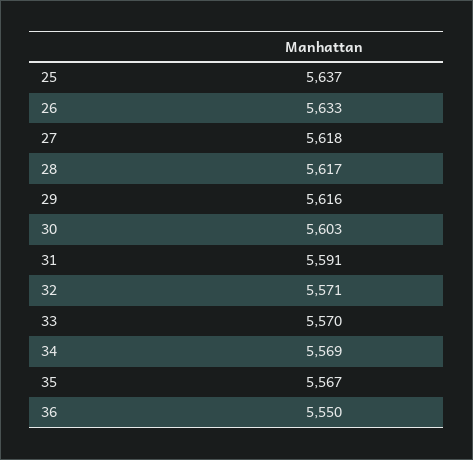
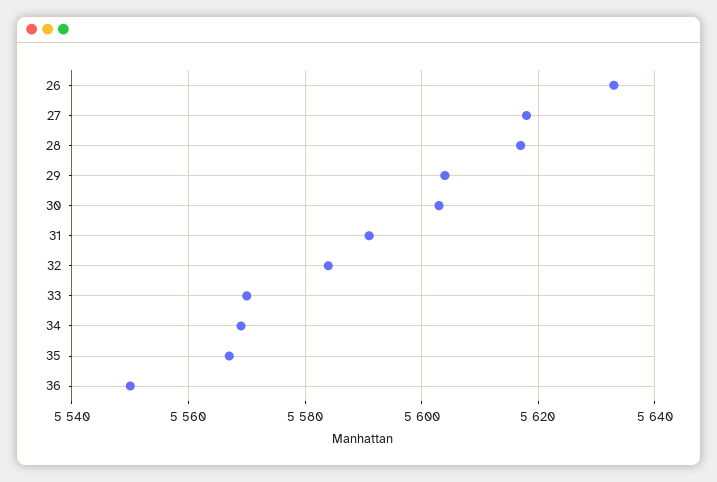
25: 5637 -> none
29: 5616 -> 5605
32: 5571 -> 5585

